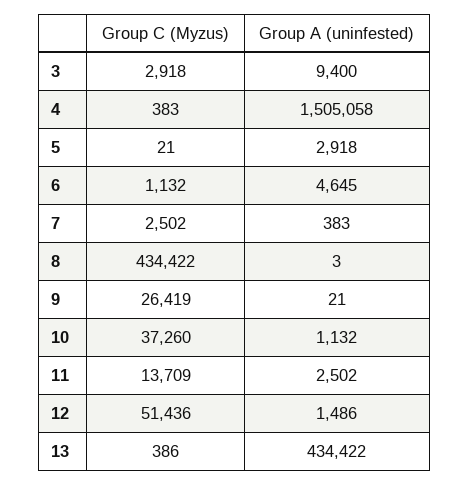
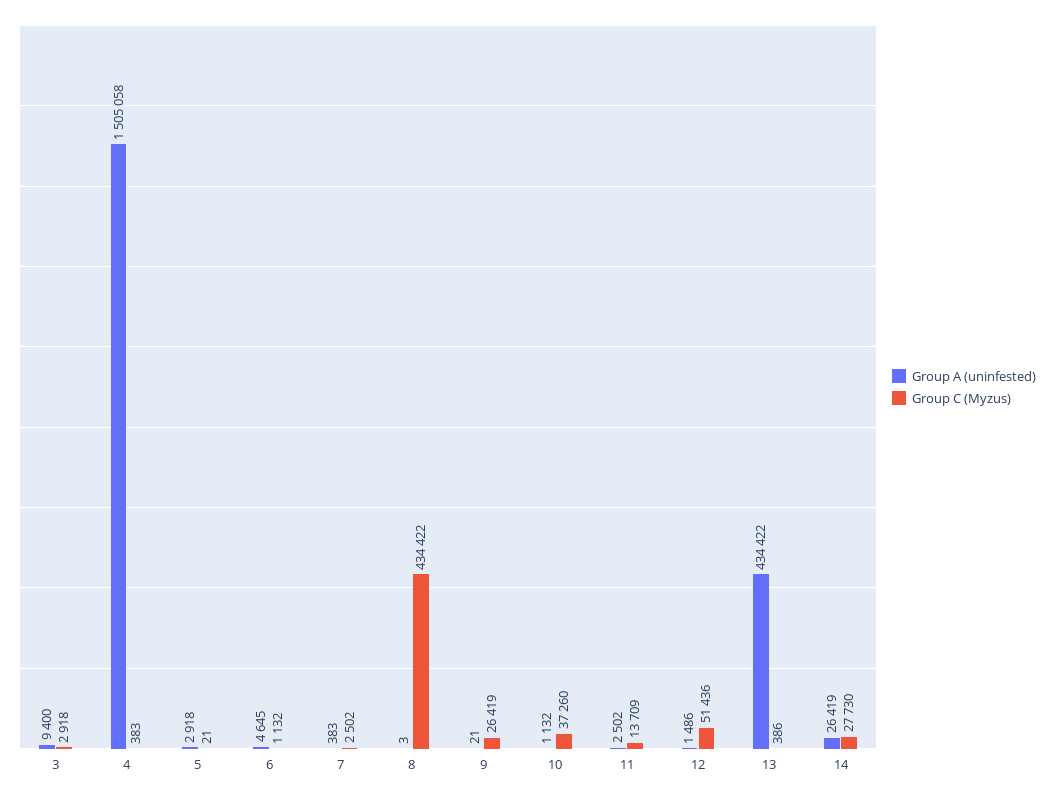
Group A (uninfested), 14: none -> 26419
Group C (Myzus), 14: none -> 27730

